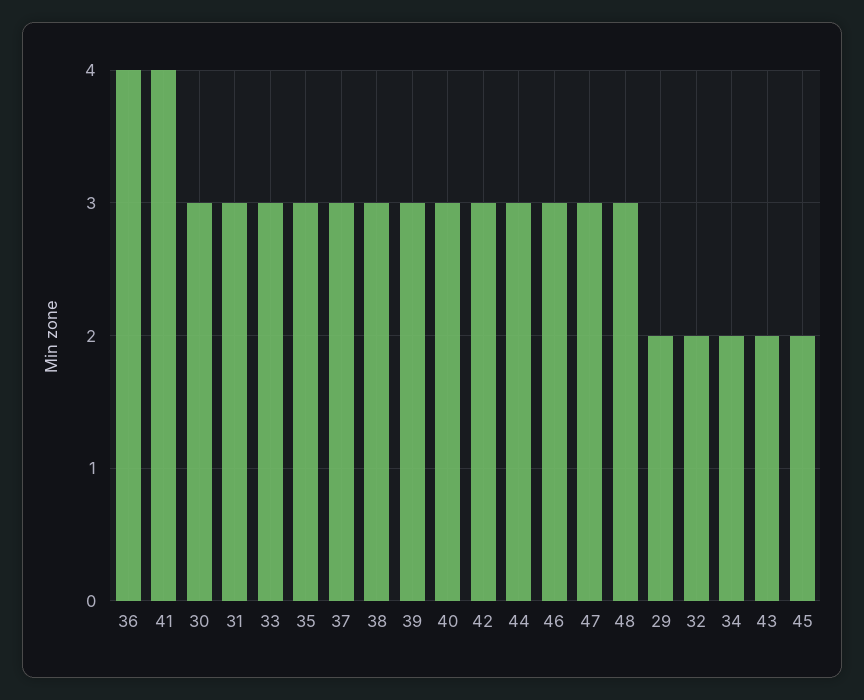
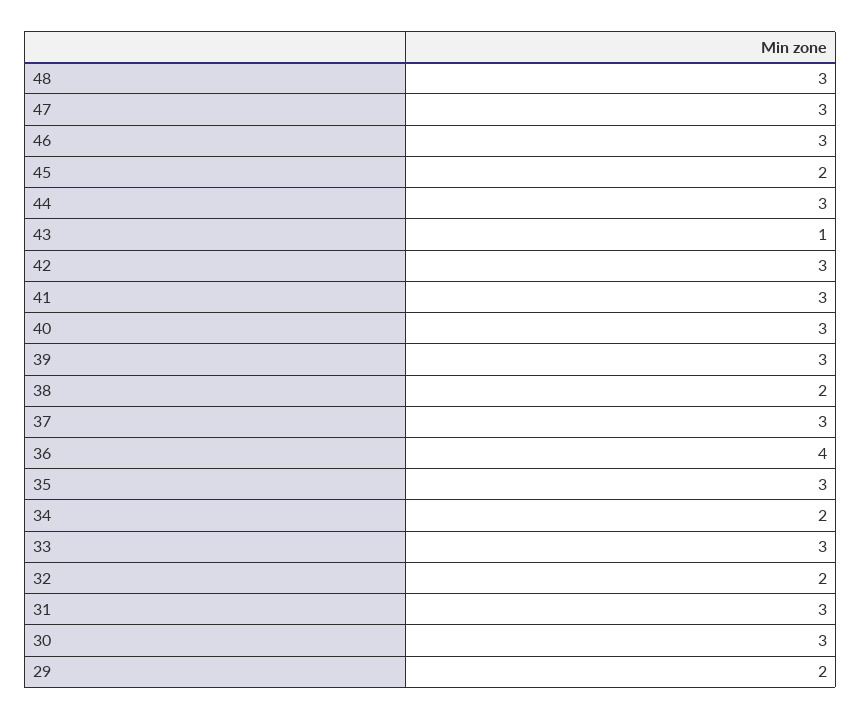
41: 4 -> 3
38: 3 -> 2
43: 2 -> 1

